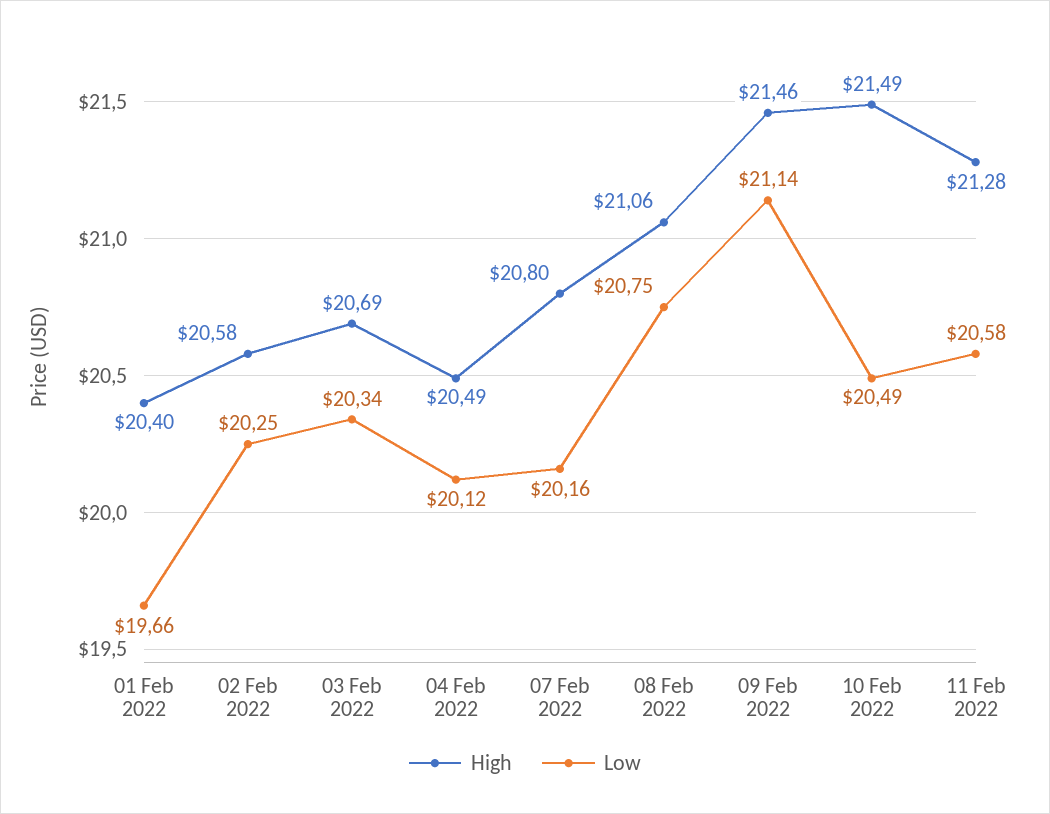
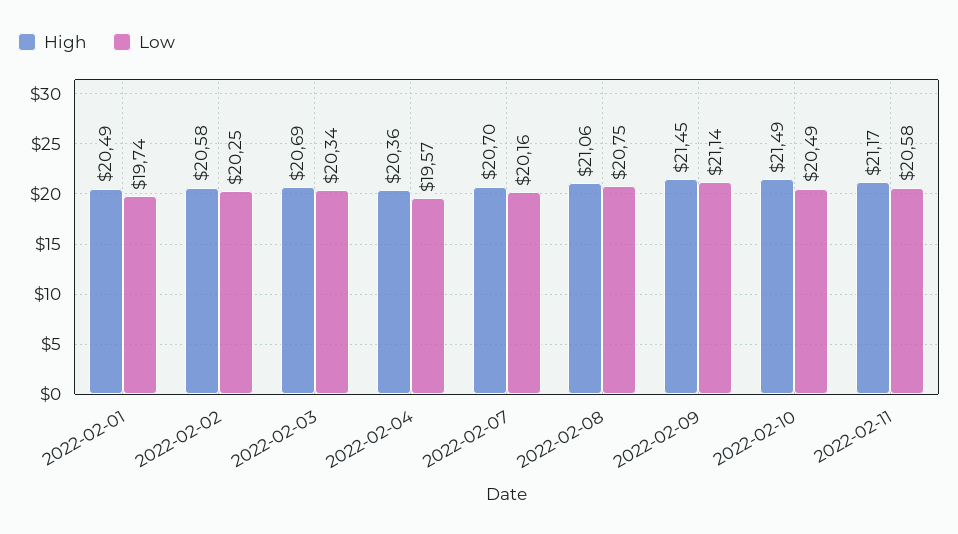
High, 01 Feb 2022: 20.4 -> 20.49
Low, 01 Feb 2022: 19.66 -> 19.74
High, 04 Feb 2022: 20.49 -> 20.36
Low, 04 Feb 2022: 20.12 -> 19.57
High, 07 Feb 2022: 20.8 -> 20.7
High, 09 Feb 2022: 21.46 -> 21.45
High, 11 Feb 2022: 21.28 -> 21.17

